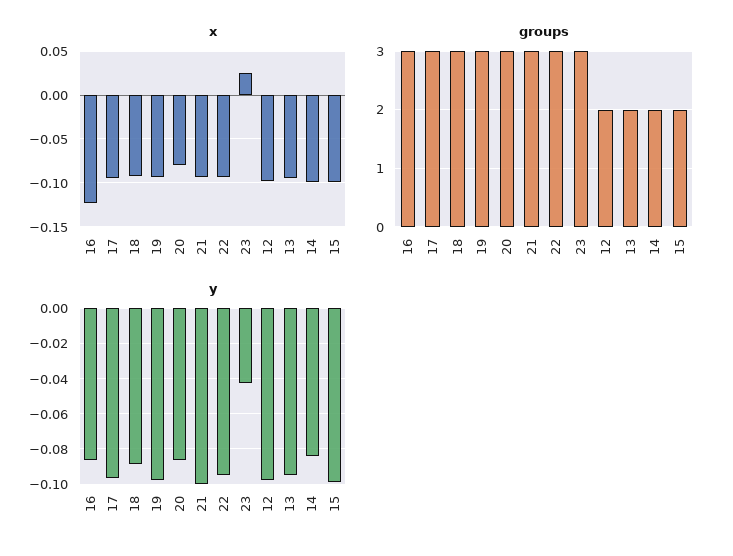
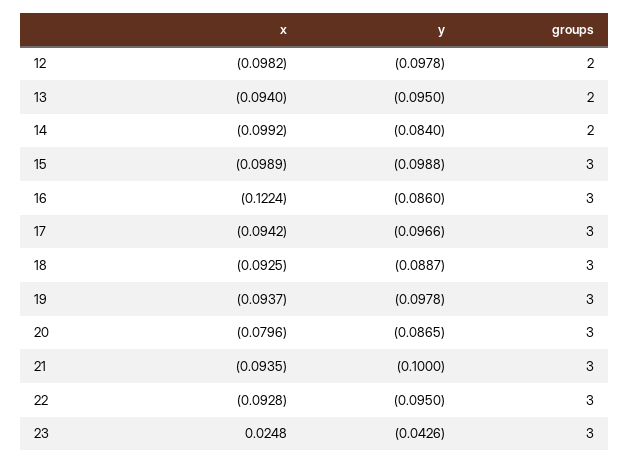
groups, 15: 2 -> 3

